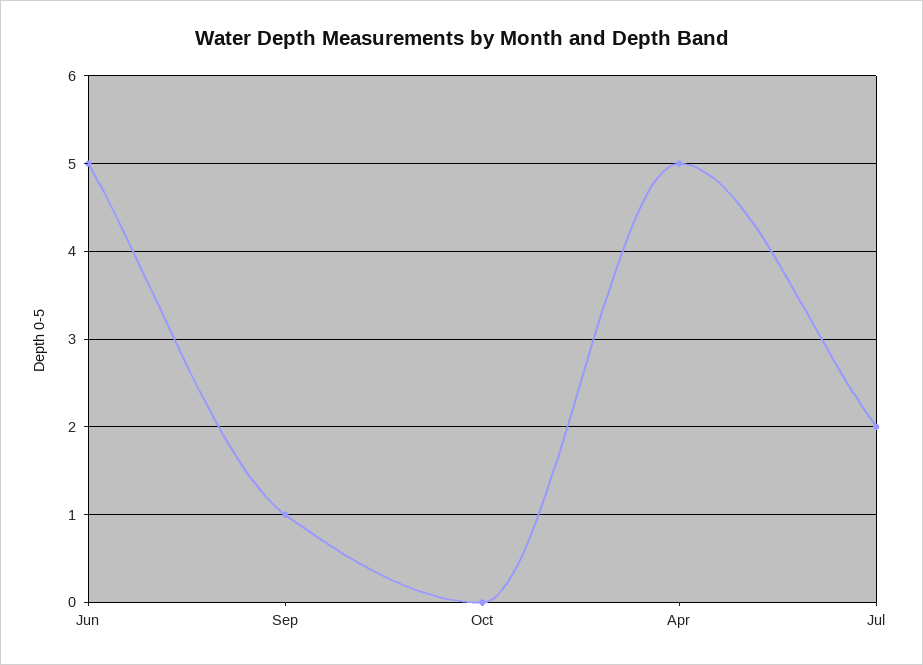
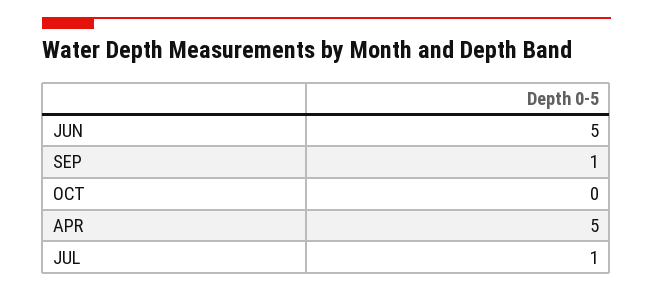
Jul: 2 -> 1

